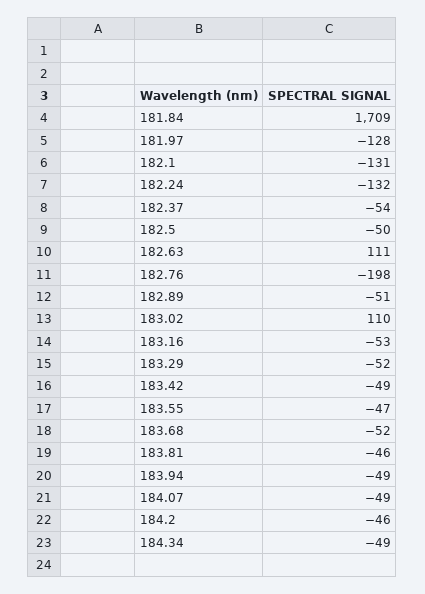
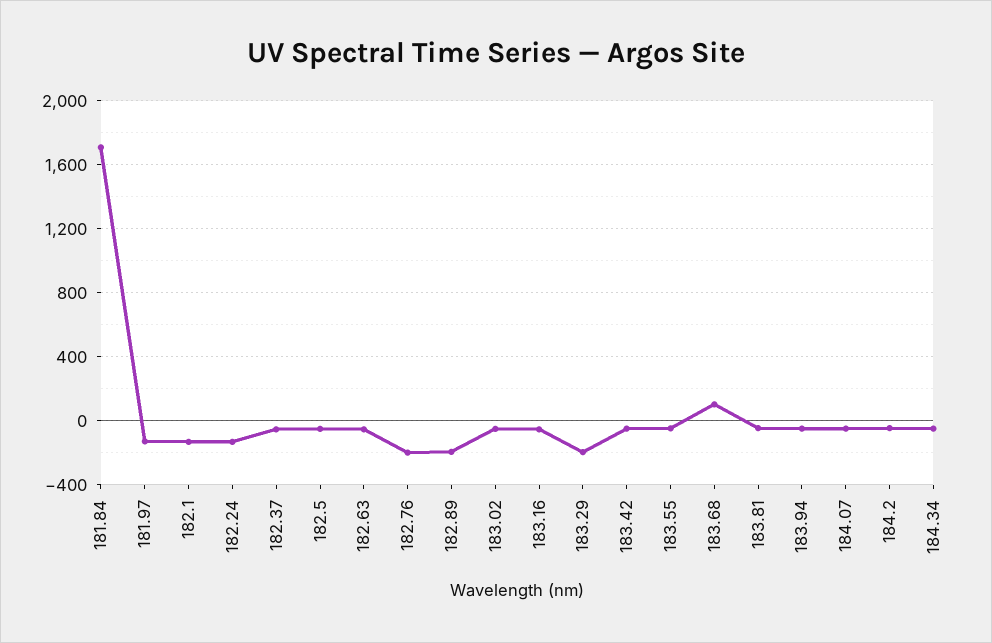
182.63: 111 -> -50
182.89: -51 -> -200
183.02: 110 -> -50
183.29: -52 -> -200
183.68: -52 -> 100

